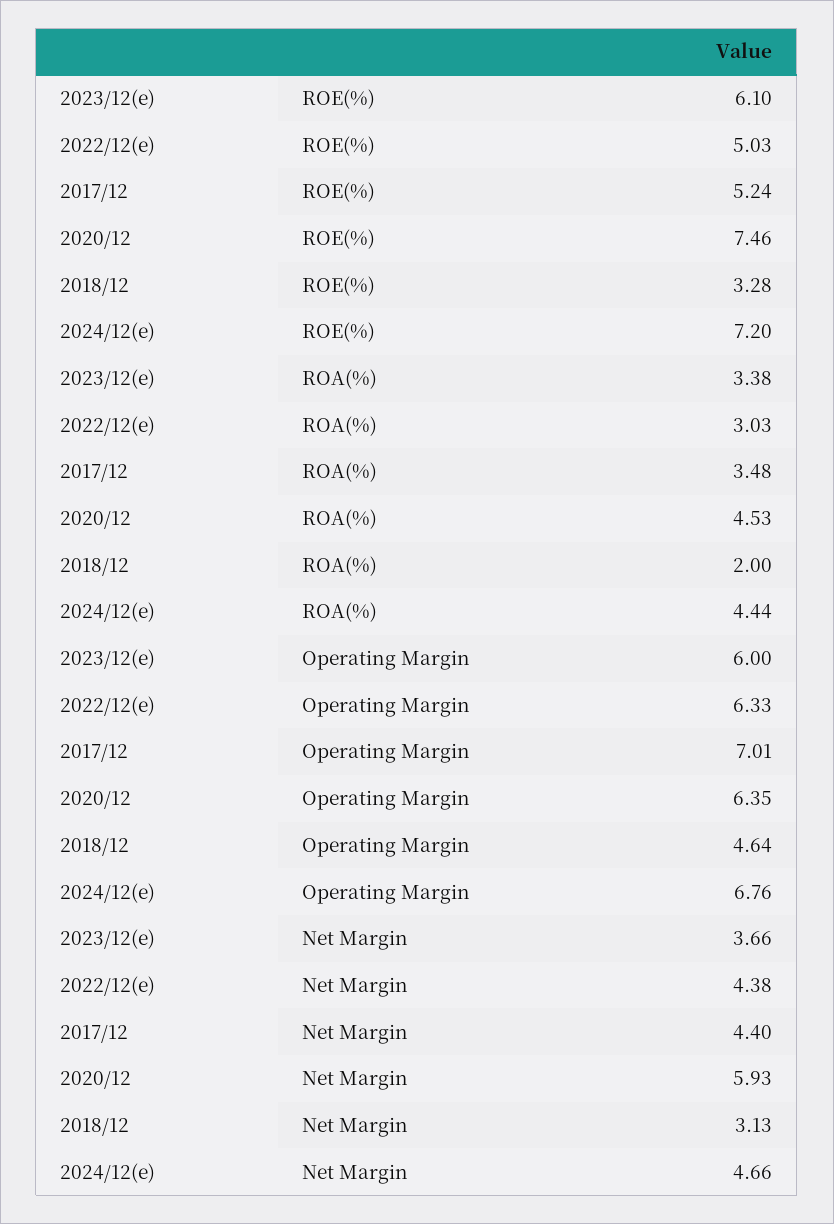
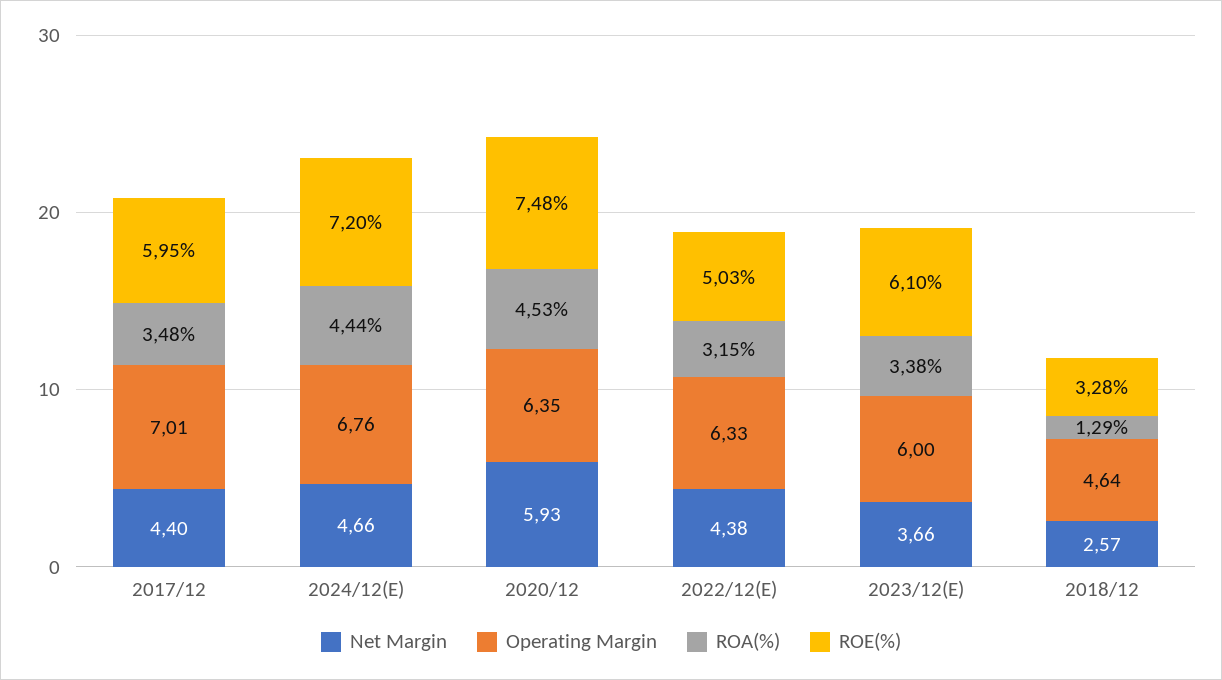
ROE(%), 2017/12: 5.24 -> 5.95
ROE(%), 2020/12: 7.46 -> 7.48
ROA(%), 2022/12(e): 3.03 -> 3.15
ROA(%), 2018/12: 2 -> 1.29
Net Margin, 2018/12: 3.13 -> 2.57

